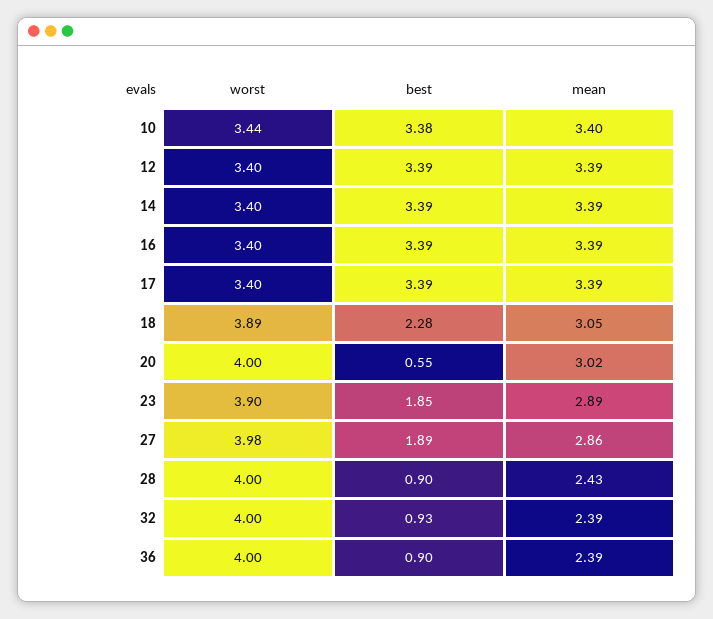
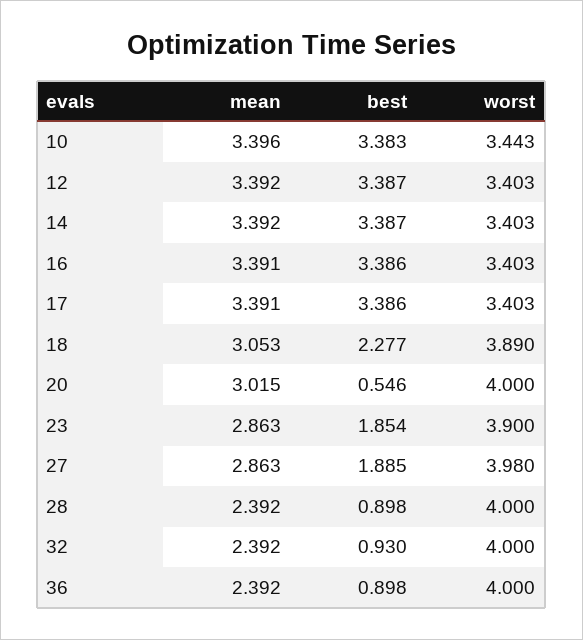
mean, 23: 2.89 -> 2.863
mean, 28: 2.43 -> 2.392

